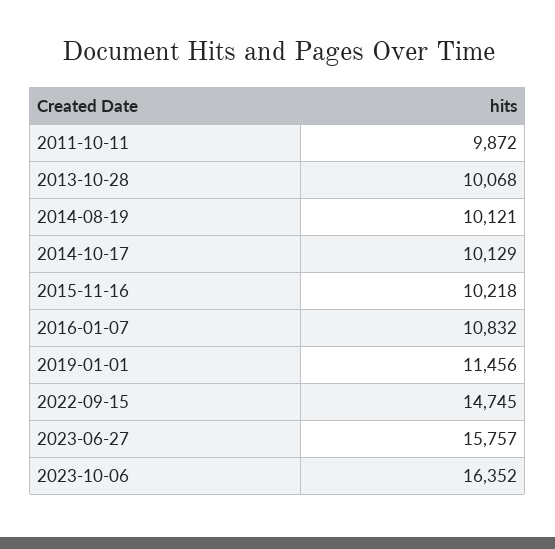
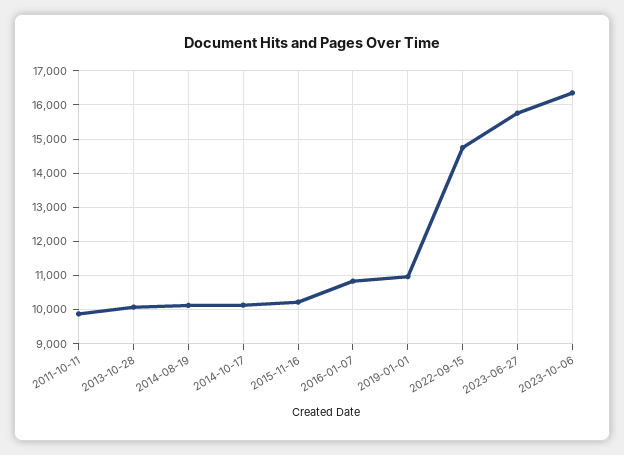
2019-01-01: 11456 -> 11000

